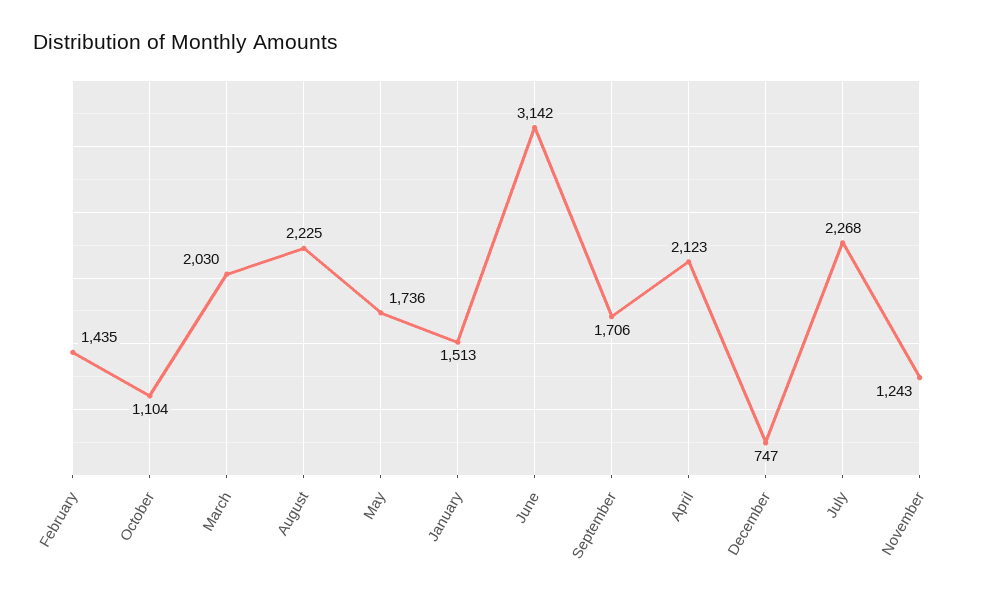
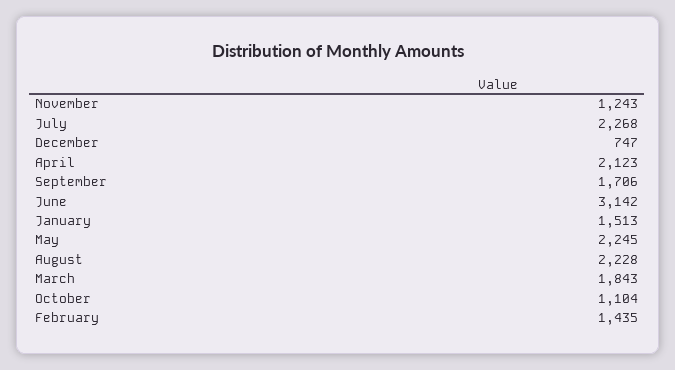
March: 2030 -> 1843
August: 2225 -> 2228
May: 1736 -> 2245

